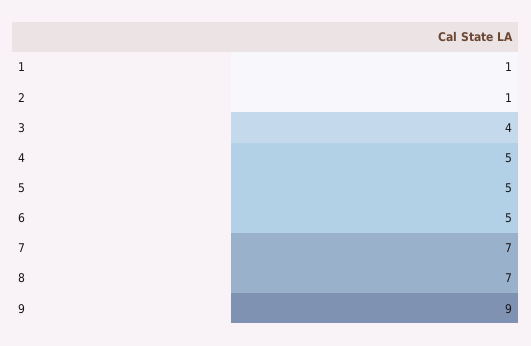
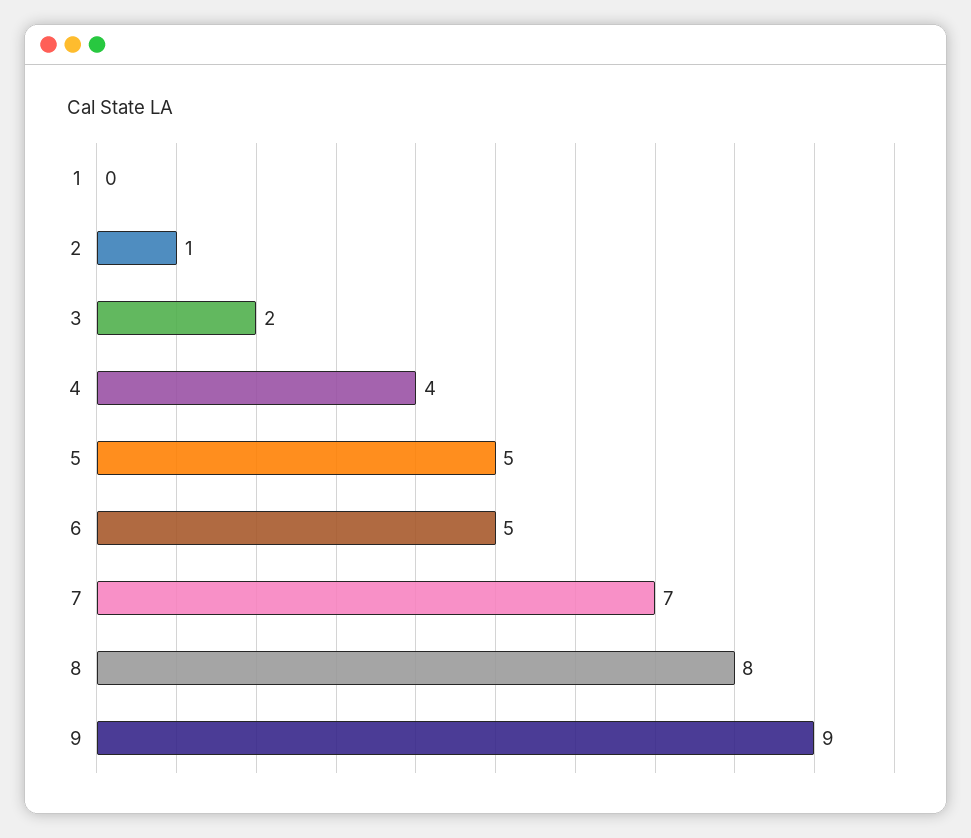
1: 1 -> 0
3: 4 -> 2
4: 5 -> 4
8: 7 -> 8

